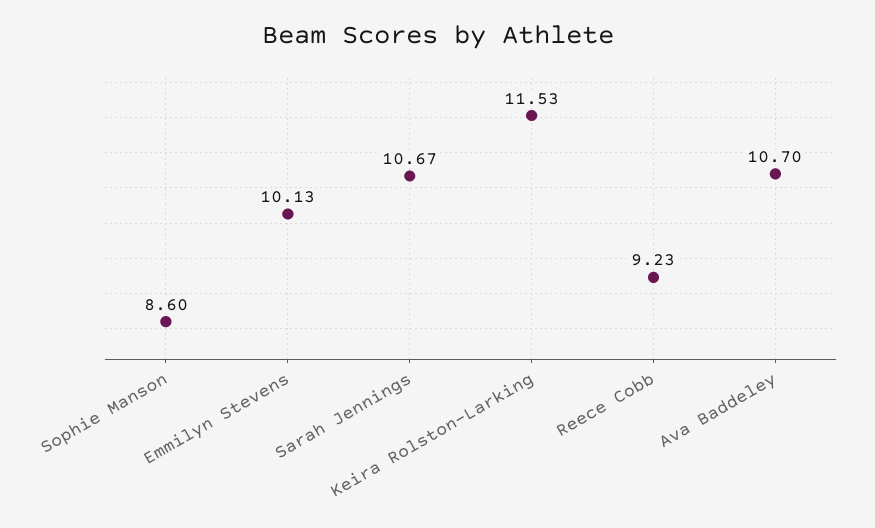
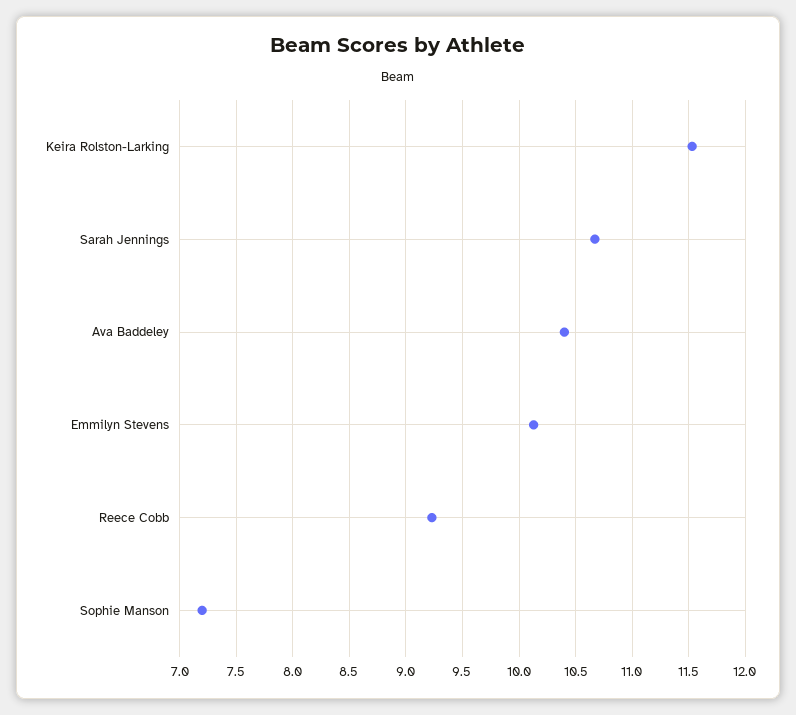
Sophie Manson: 8.6 -> 7.2
Ava Baddeley: 10.7 -> 10.4

